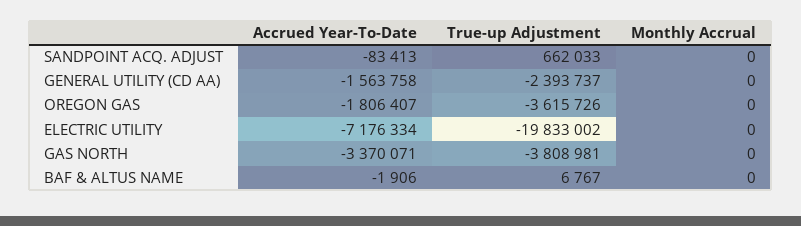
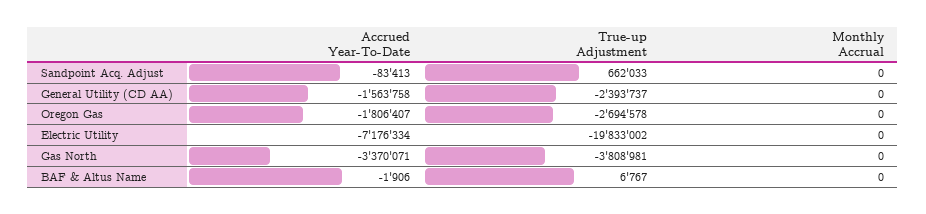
True-up Adjustment, OREGON GAS: -3615726 -> -2694578

